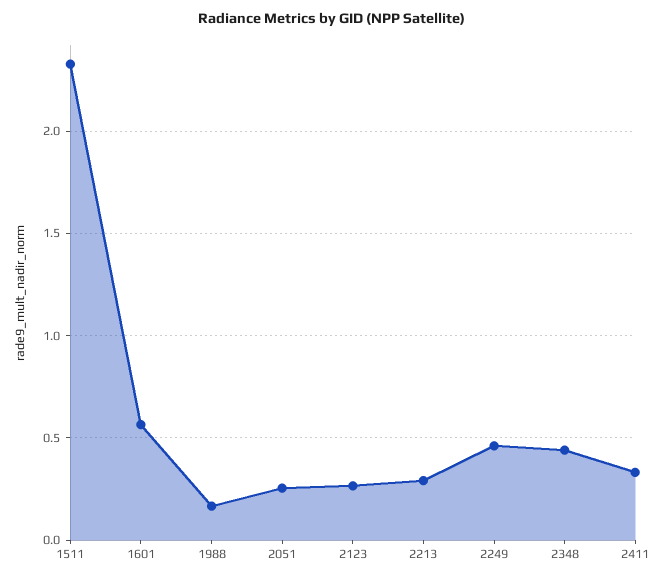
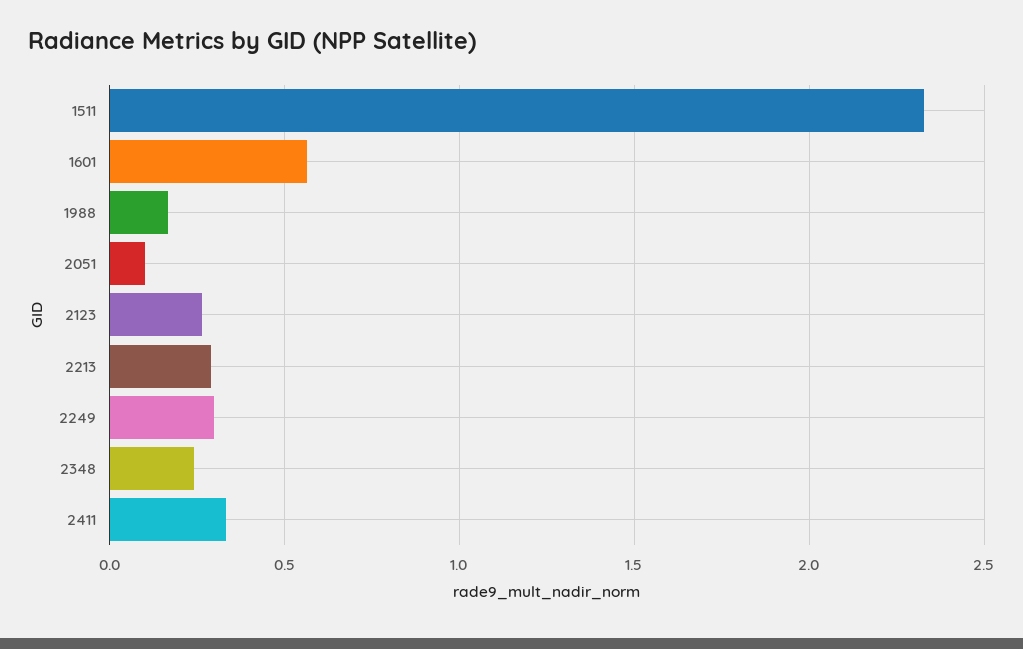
2051: 0.25 -> 0.1
2249: 0.45 -> 0.3
2348: 0.45 -> 0.25

